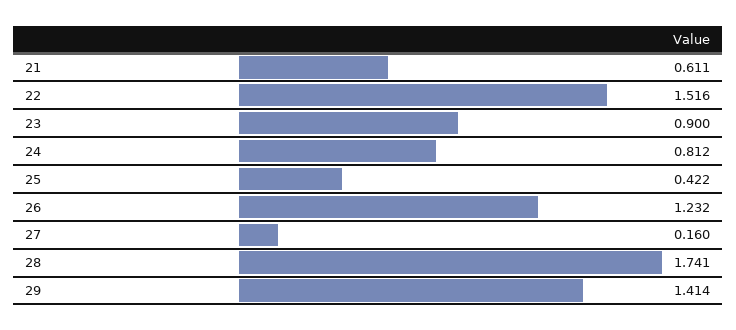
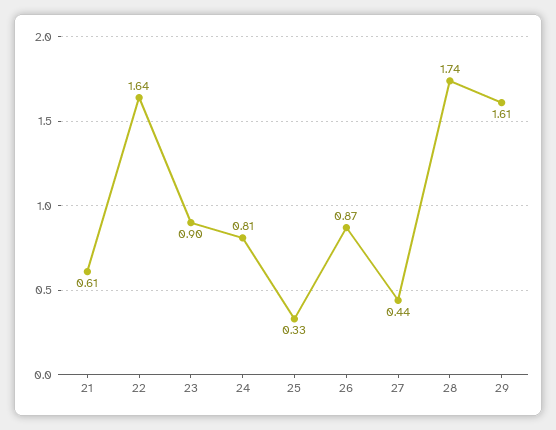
22: 1.516 -> 1.64
25: 0.422 -> 0.33
26: 1.232 -> 0.87
27: 0.16 -> 0.44
29: 1.414 -> 1.61

